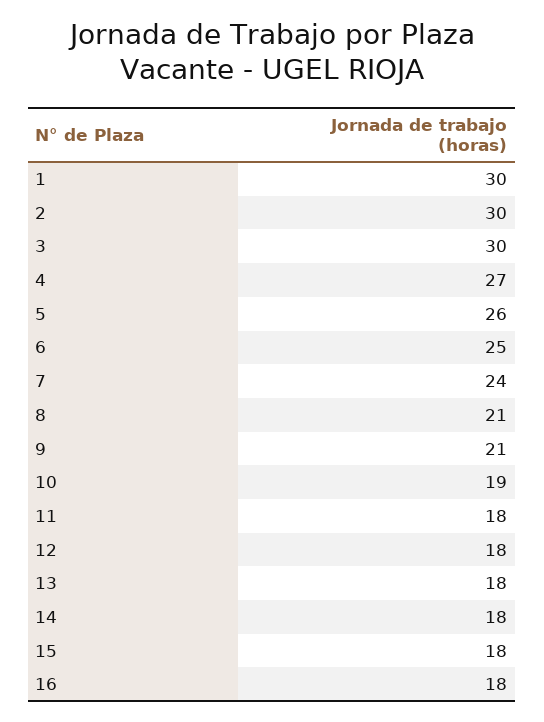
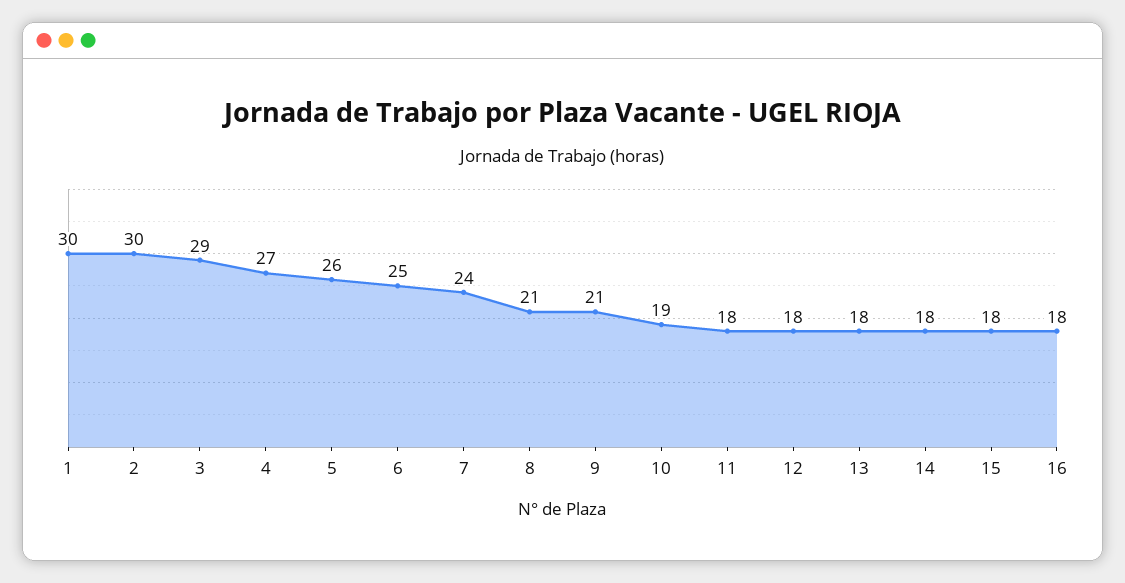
3: 30 -> 29

